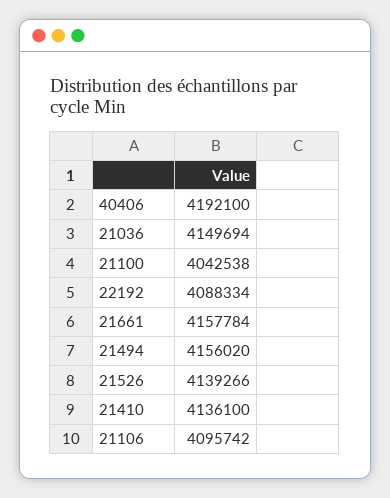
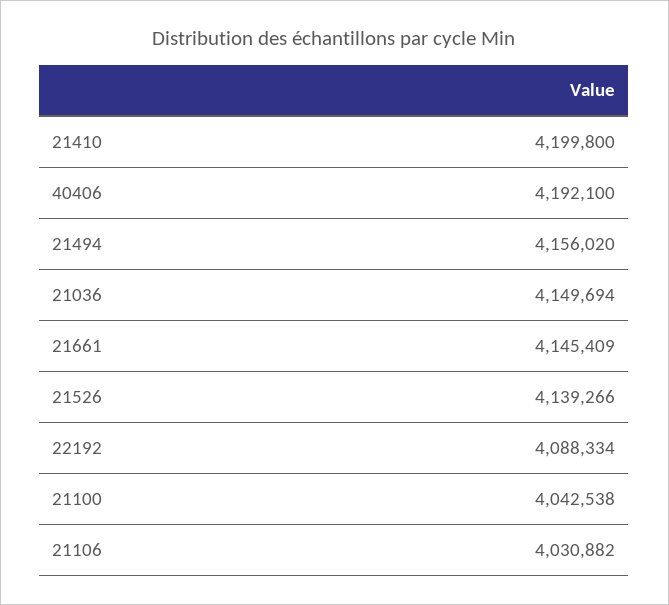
21661: 4157784 -> 4145409
21410: 4136100 -> 4199800
21106: 4095742 -> 4030882

